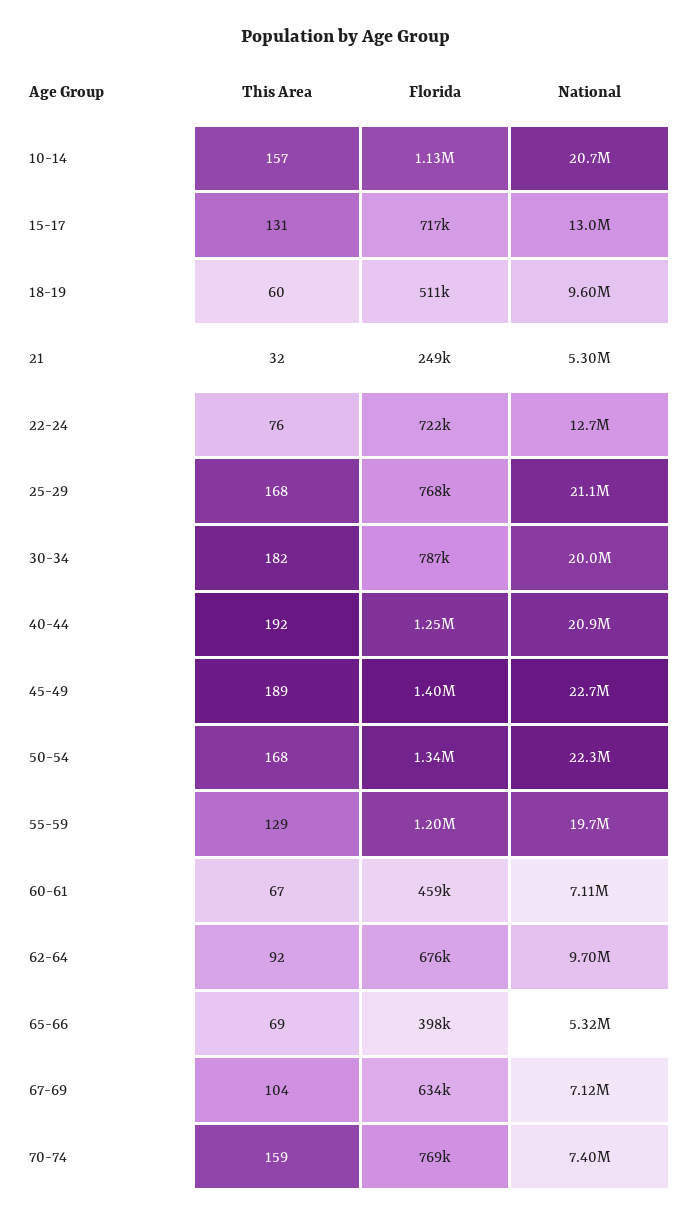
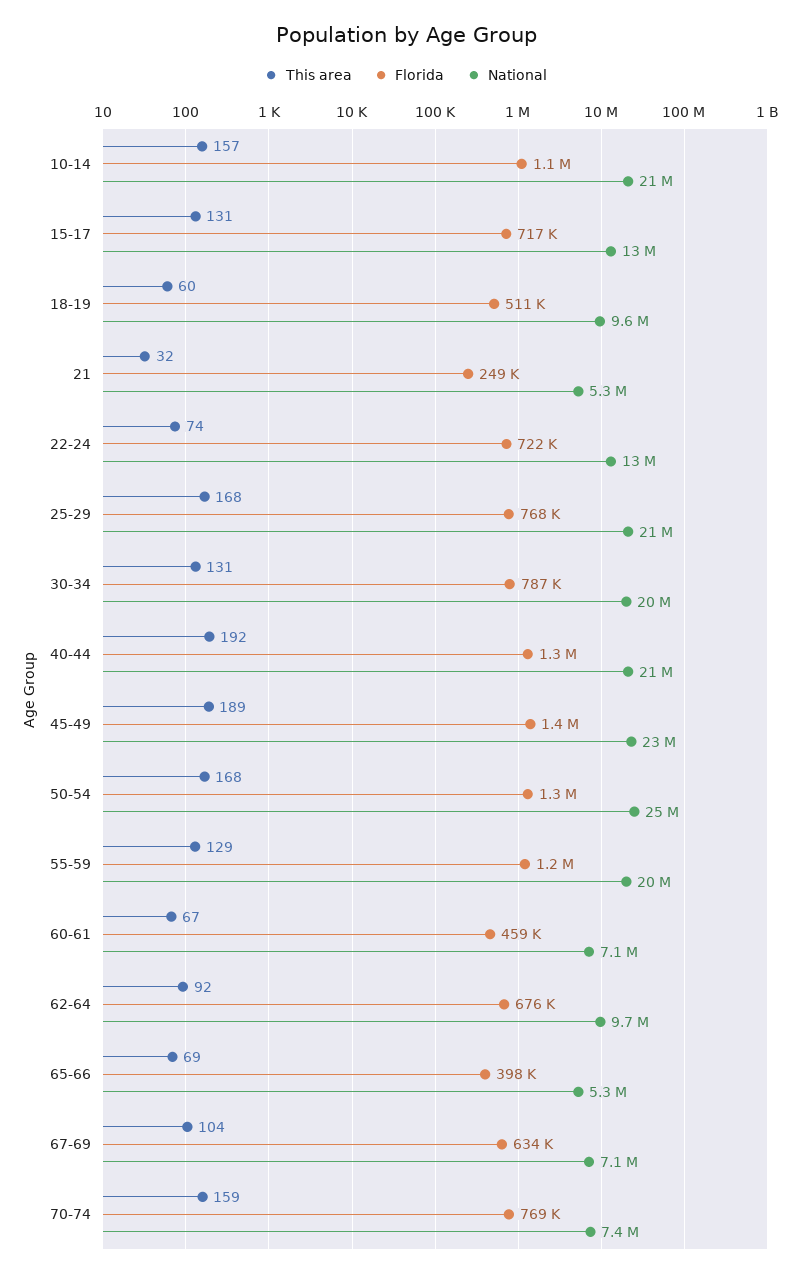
This Area, 22-24: 76 -> 74
This Area, 30-34: 182 -> 131
National, 50-54: 22300000 -> 25000000

